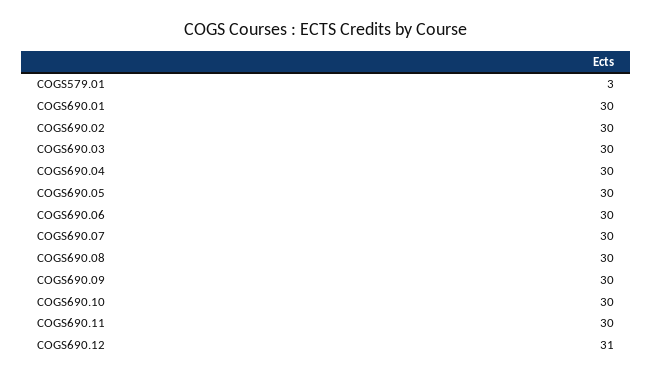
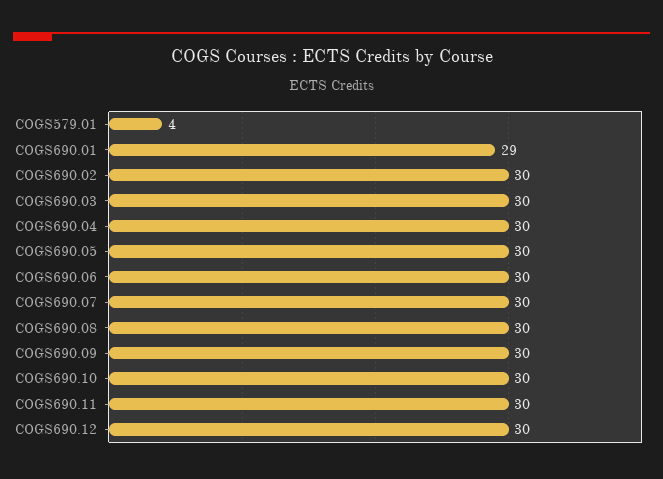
COGS579.01: 3 -> 4
COGS690.01: 30 -> 29
COGS690.12: 31 -> 30

